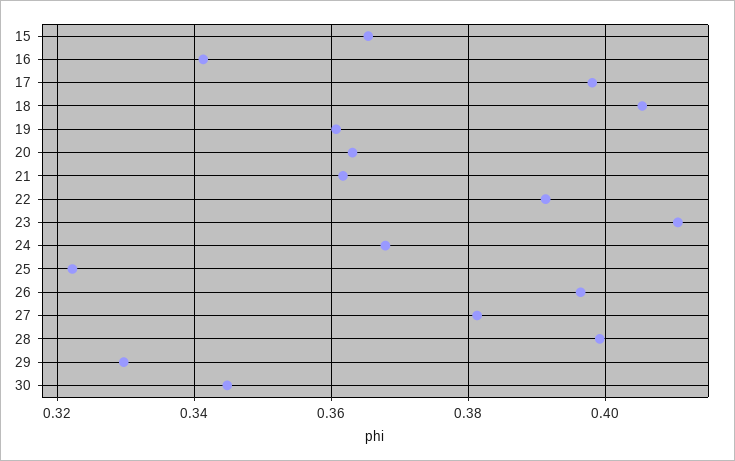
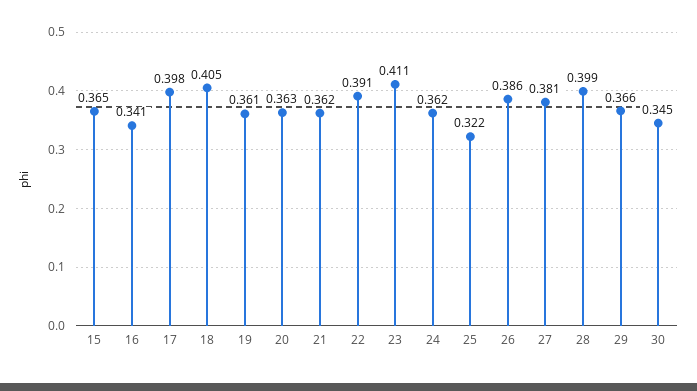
24: 0.368 -> 0.362
26: 0.396 -> 0.386
29: 0.33 -> 0.366

